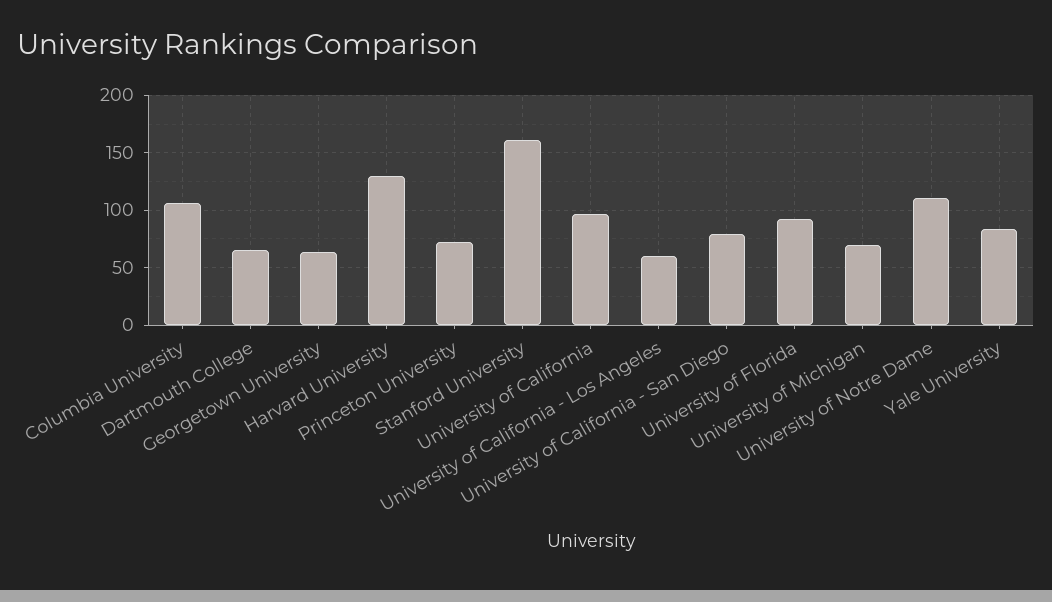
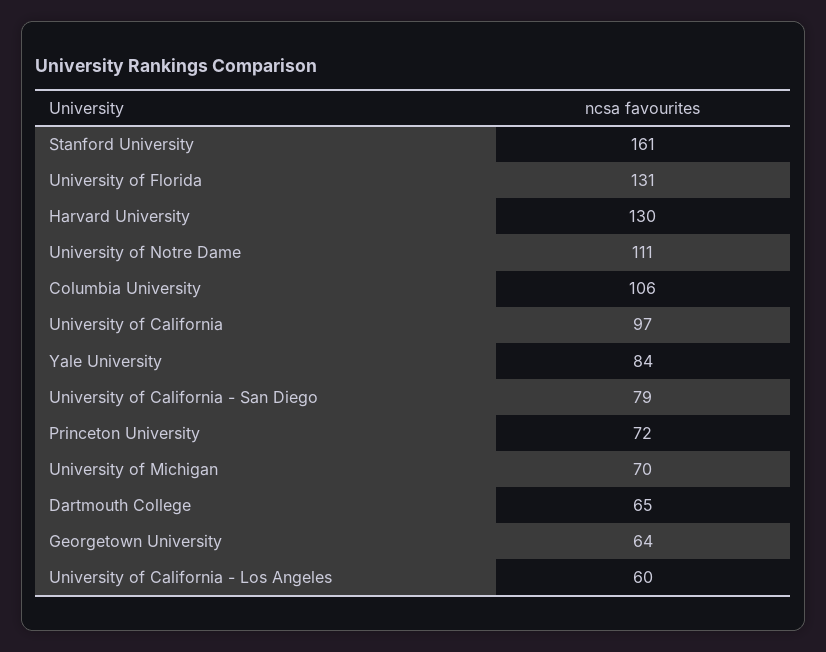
University of Florida: 90 -> 131

